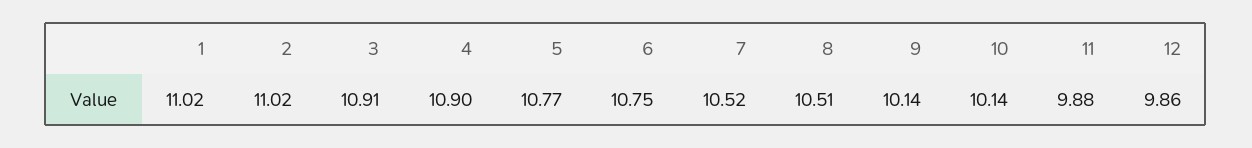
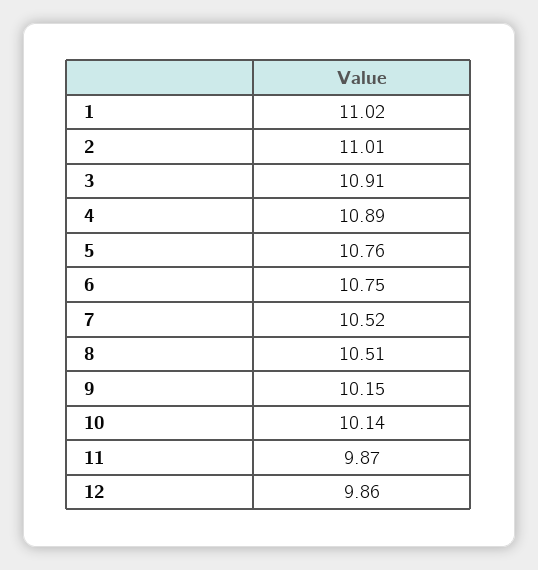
2: 11.02 -> 11.01
4: 10.9 -> 10.89
5: 10.77 -> 10.76
9: 10.14 -> 10.15
11: 9.88 -> 9.87

